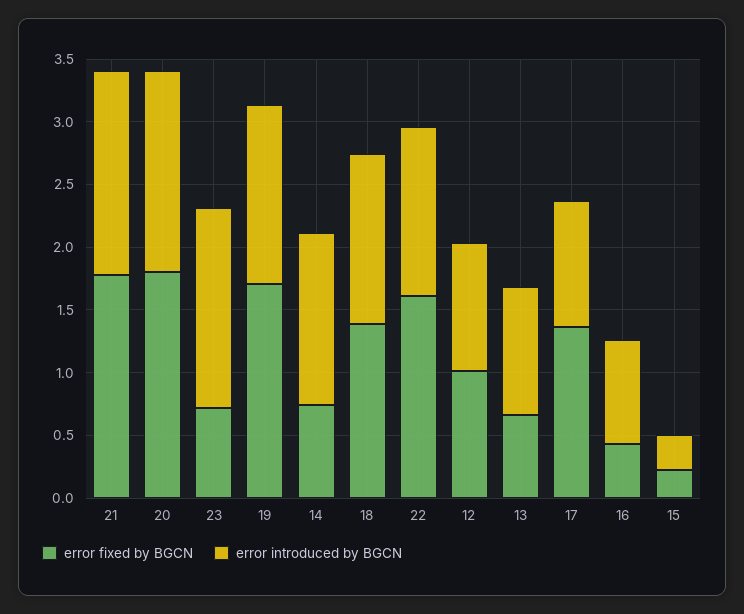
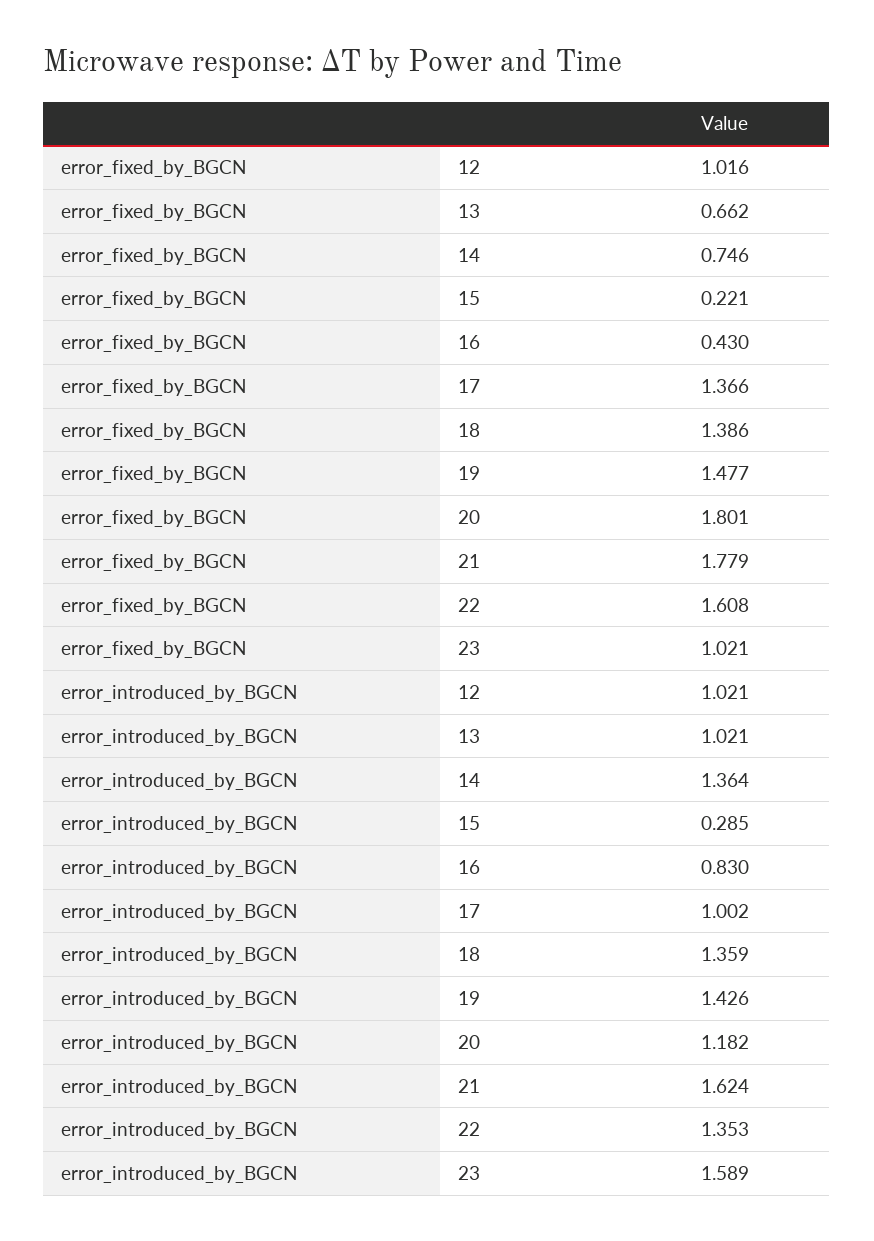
error introduced by BGCN, 20: 1.6 -> 1.182
error fixed by BGCN, 23: 0.7 -> 1.021
error fixed by BGCN, 19: 1.7 -> 1.477

